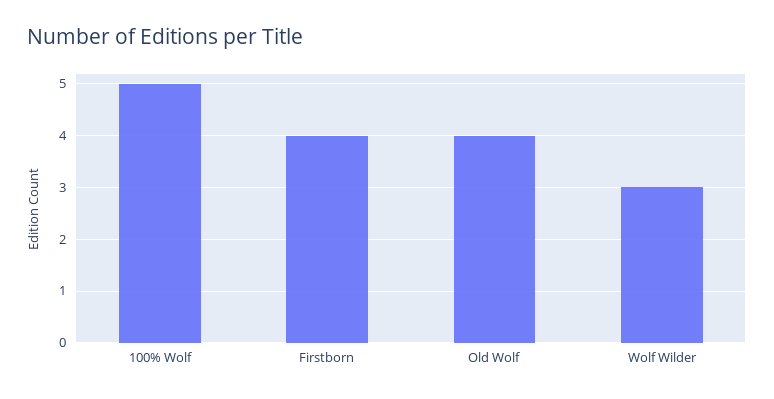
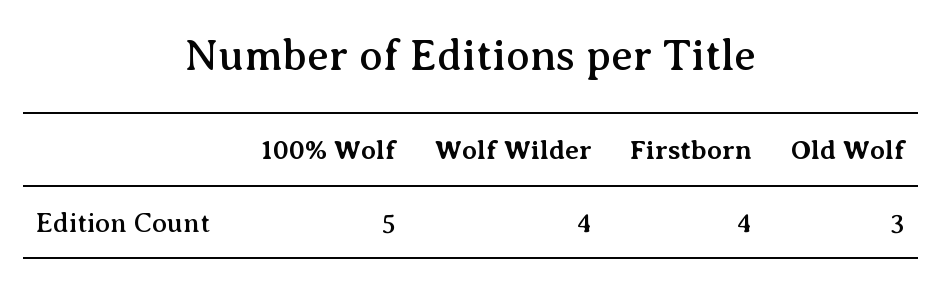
Old Wolf: 4 -> 3
Wolf Wilder: 3 -> 4

